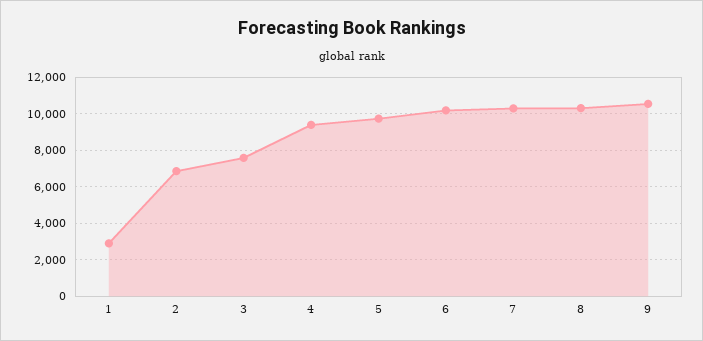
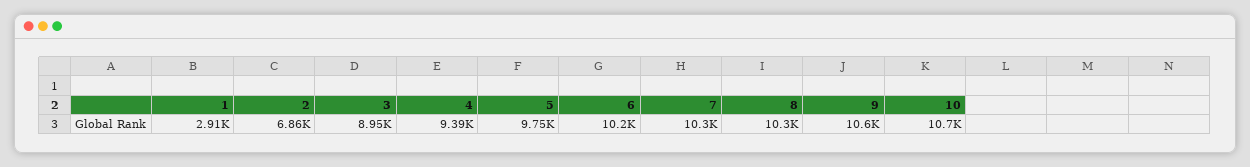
3: 7500 -> 8950
10: none -> 10700

